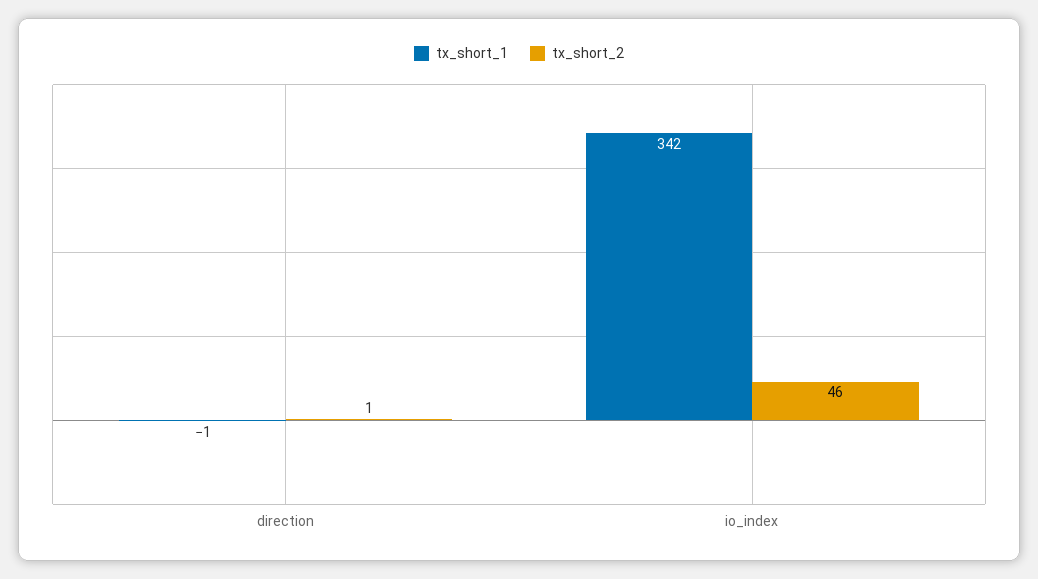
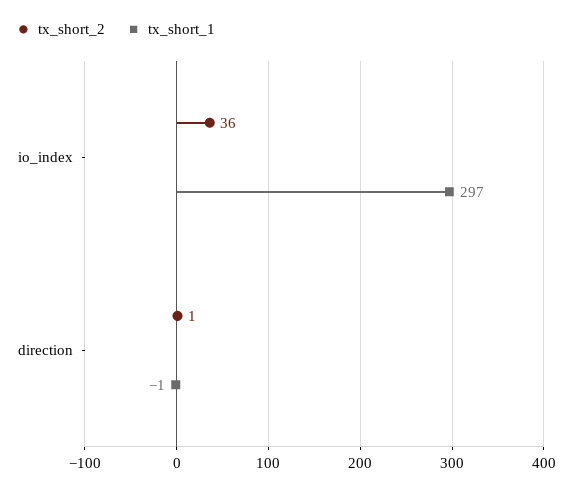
tx_short_1, io_index: 342 -> 297
tx_short_2, io_index: 46 -> 36

